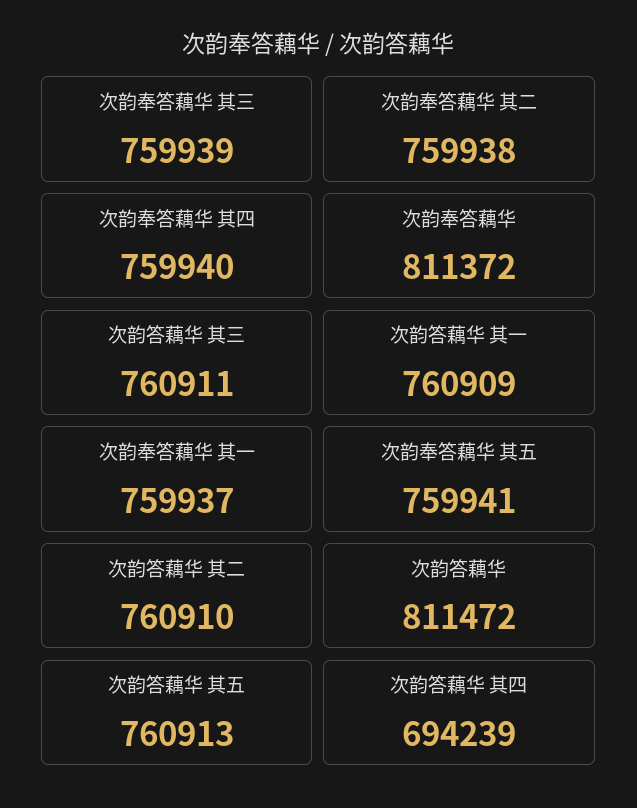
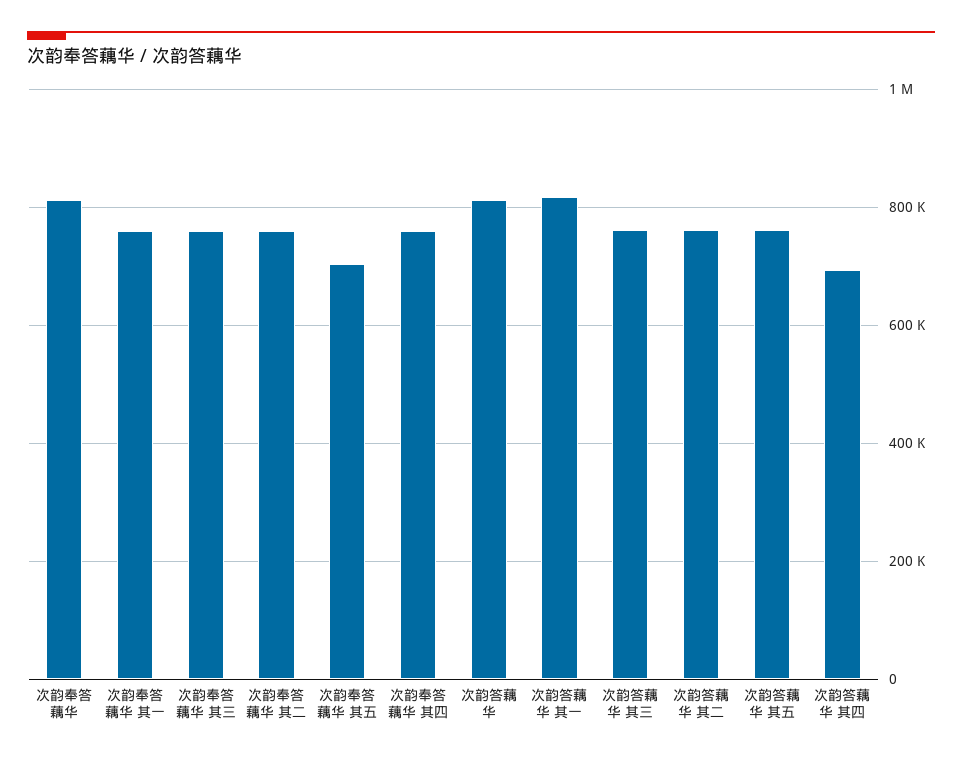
次韵答藕华 其一: 760909 -> 820000
次韵奉答藕华 其五: 759941 -> 700000

